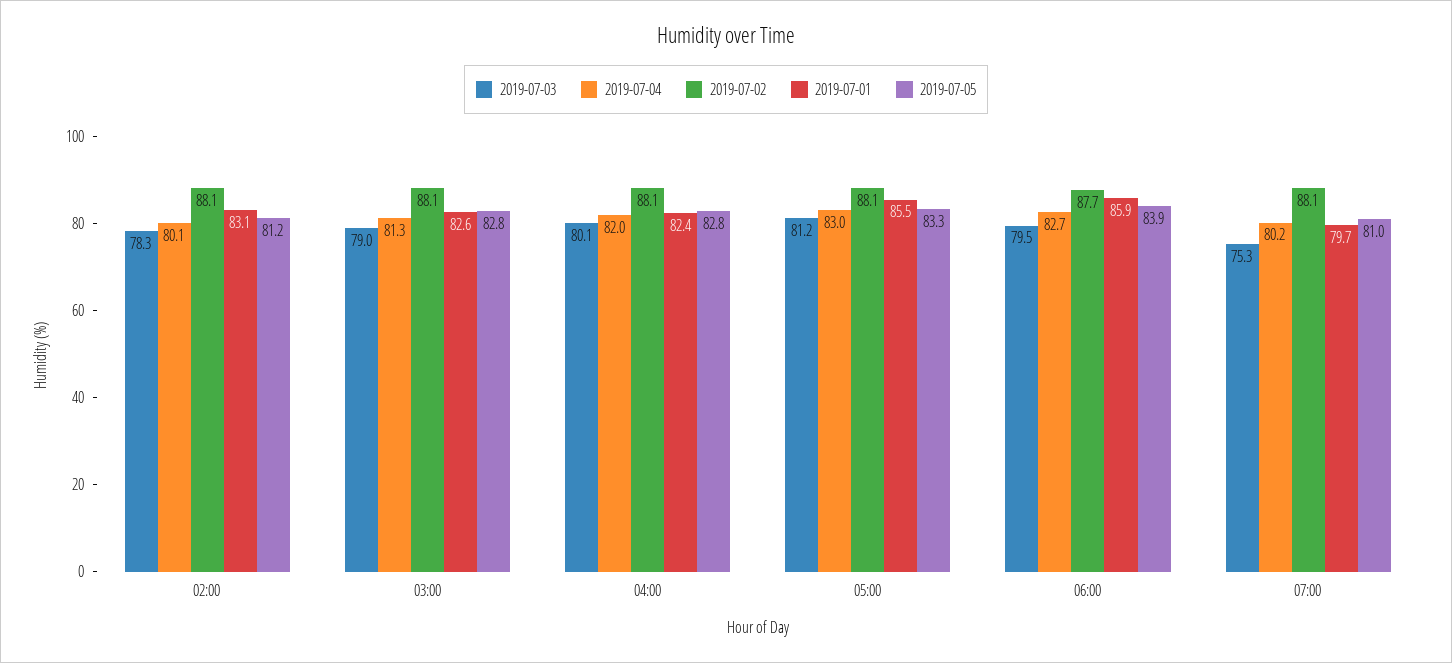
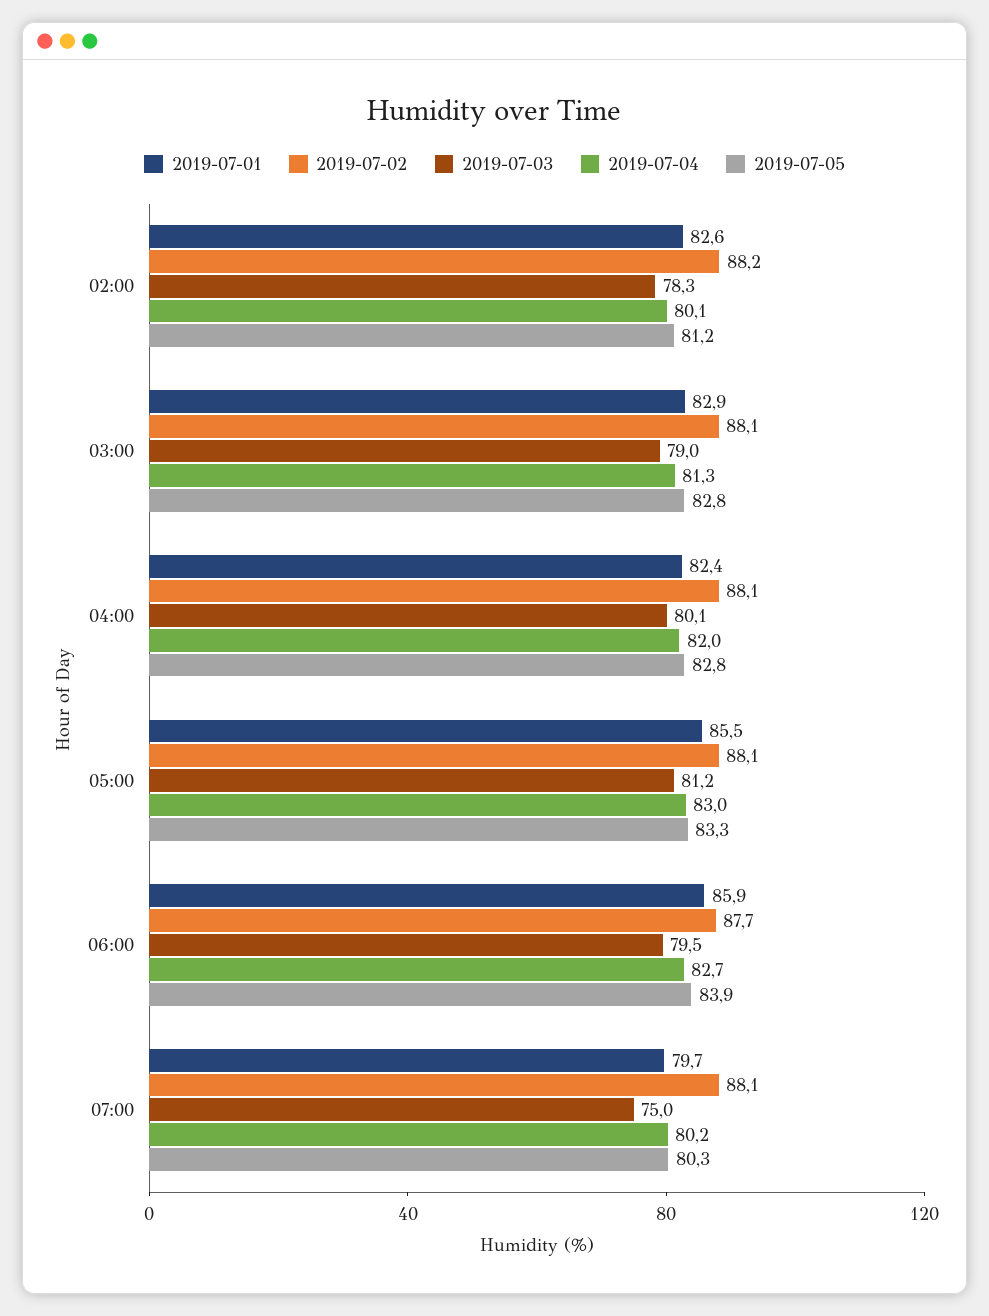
2019-07-02, 02:00: 88.1 -> 88.2
2019-07-01, 02:00: 83.1 -> 82.6
2019-07-01, 03:00: 82.6 -> 82.9
2019-07-03, 07:00: 75.3 -> 75
2019-07-05, 07:00: 81 -> 80.3

